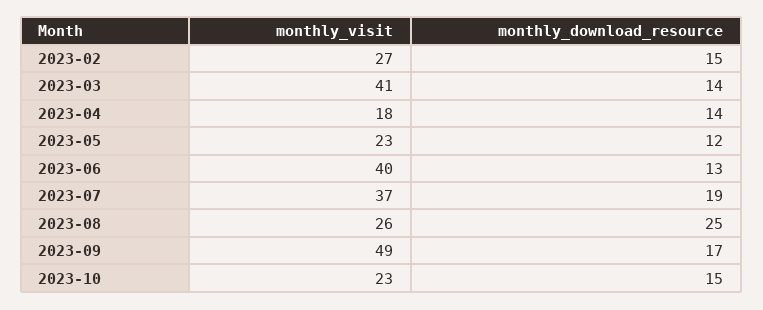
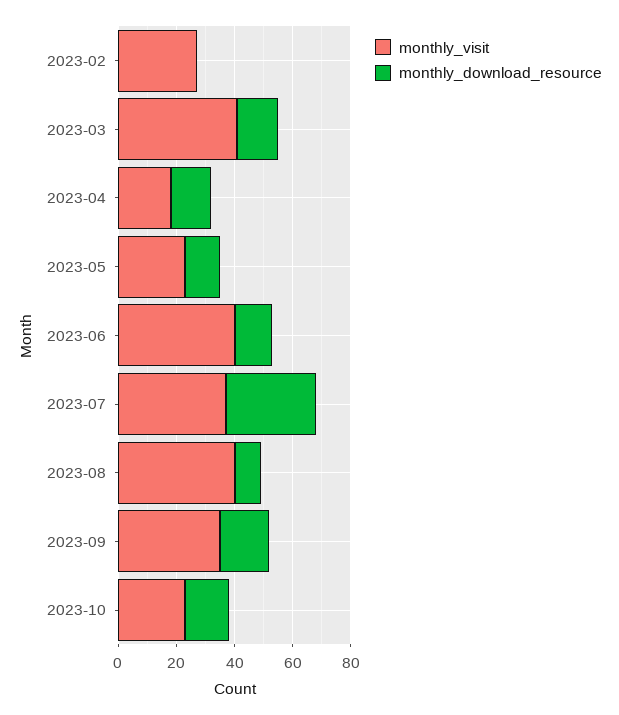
monthly_download_resource, 2023-02: 15 -> 0
monthly_download_resource, 2023-07: 19 -> 30
monthly_visit, 2023-08: 26 -> 40
monthly_download_resource, 2023-08: 25 -> 10
monthly_visit, 2023-09: 49 -> 35

